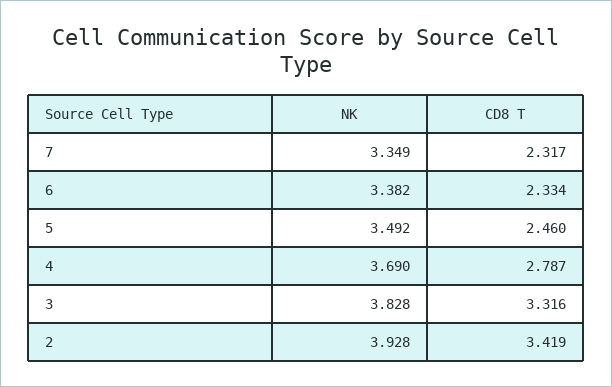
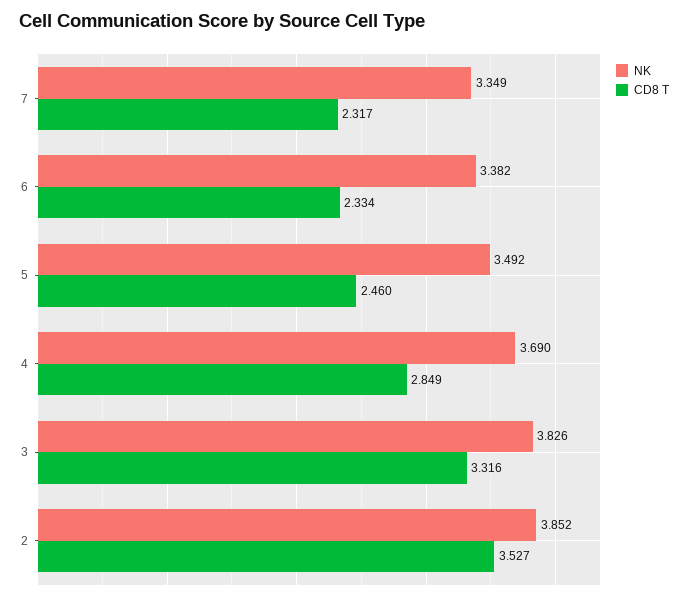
CD8 T, 4: 2.787 -> 2.849
NK, 3: 3.828 -> 3.826
NK, 2: 3.928 -> 3.852
CD8 T, 2: 3.419 -> 3.527

